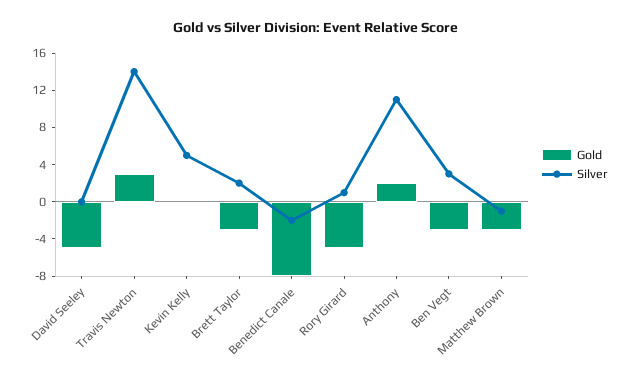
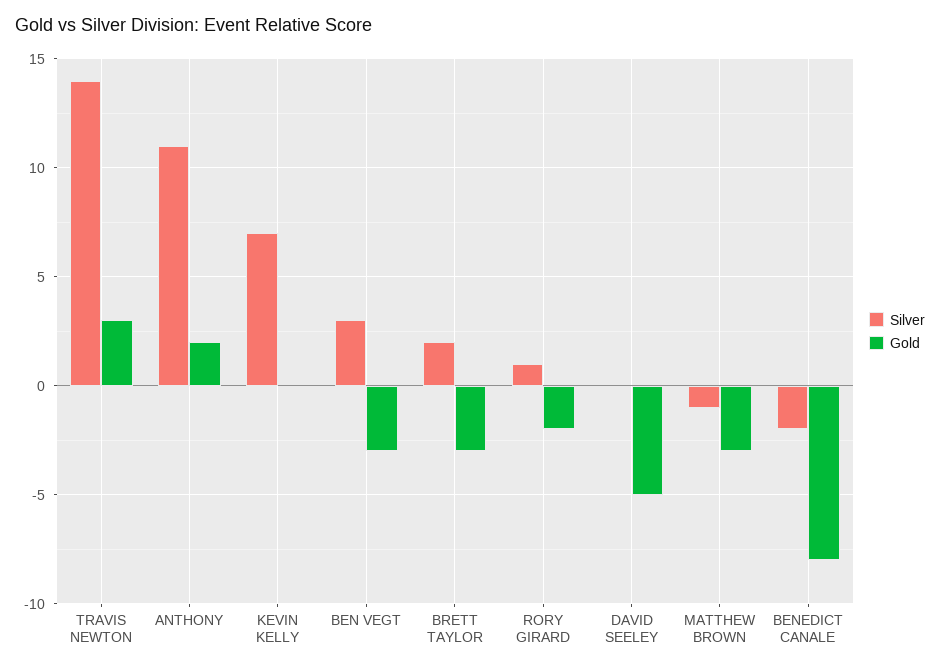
Silver, Kevin Kelly: 5 -> 7
Gold, Rory Girard: -5 -> -2

